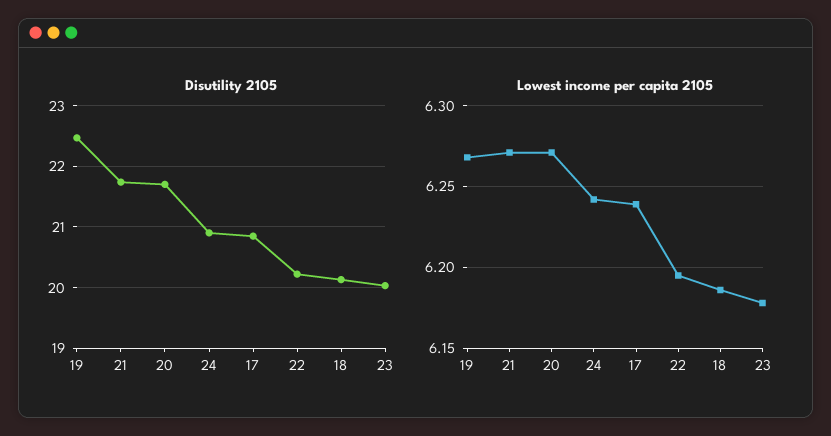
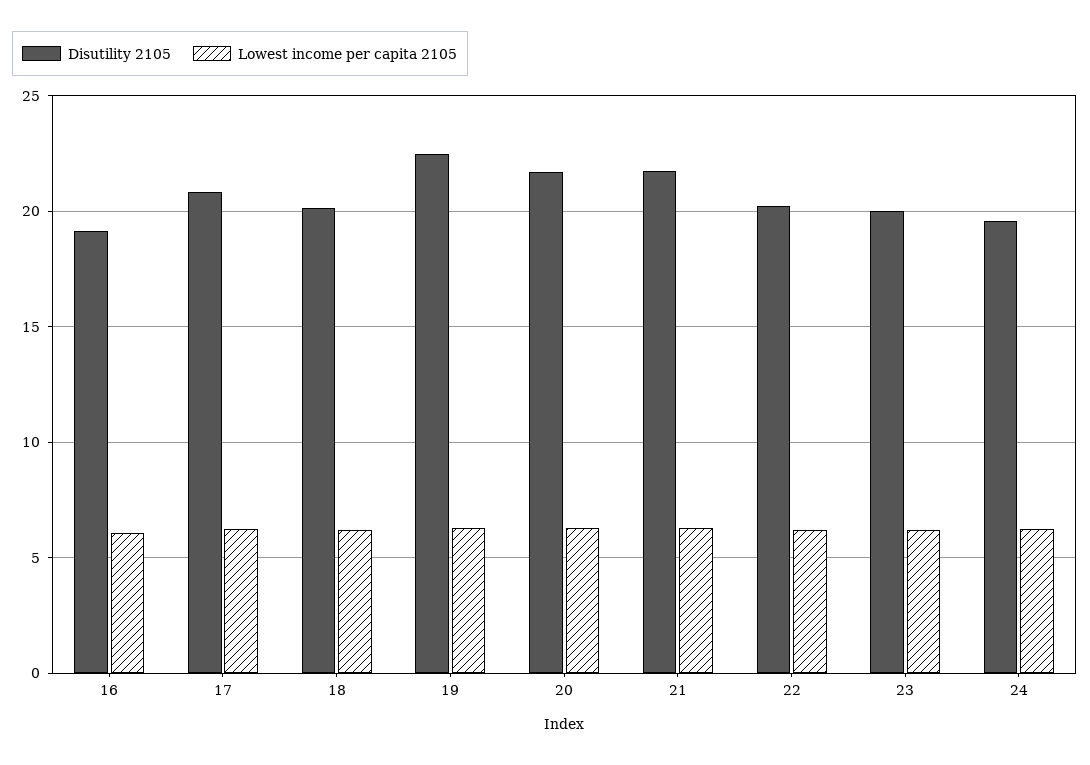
Disutility 2105, 24: 20.9 -> 19.5
Disutility 2105, 16: none -> 19
Lowest income per capita 2105, 16: none -> 6

